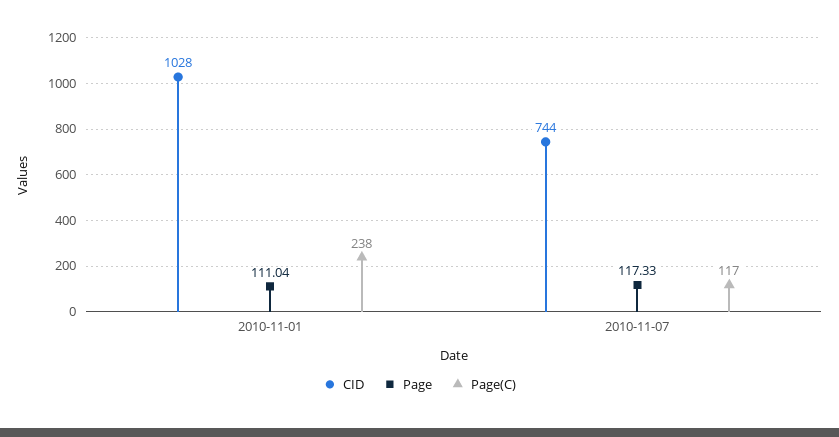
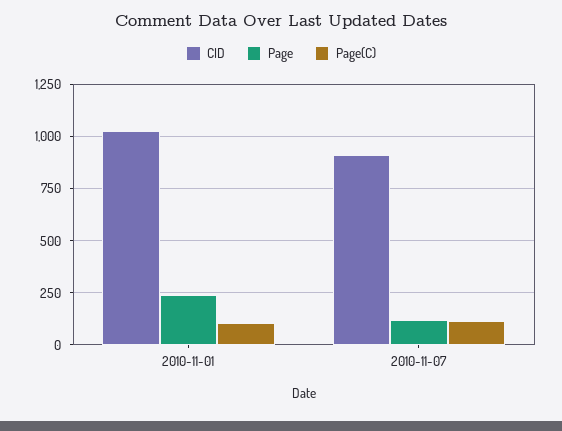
Page, 2010-11-01: 111.04 -> 250
Page(C), 2010-11-01: 238 -> 100
CID, 2010-11-07: 744 -> 900

